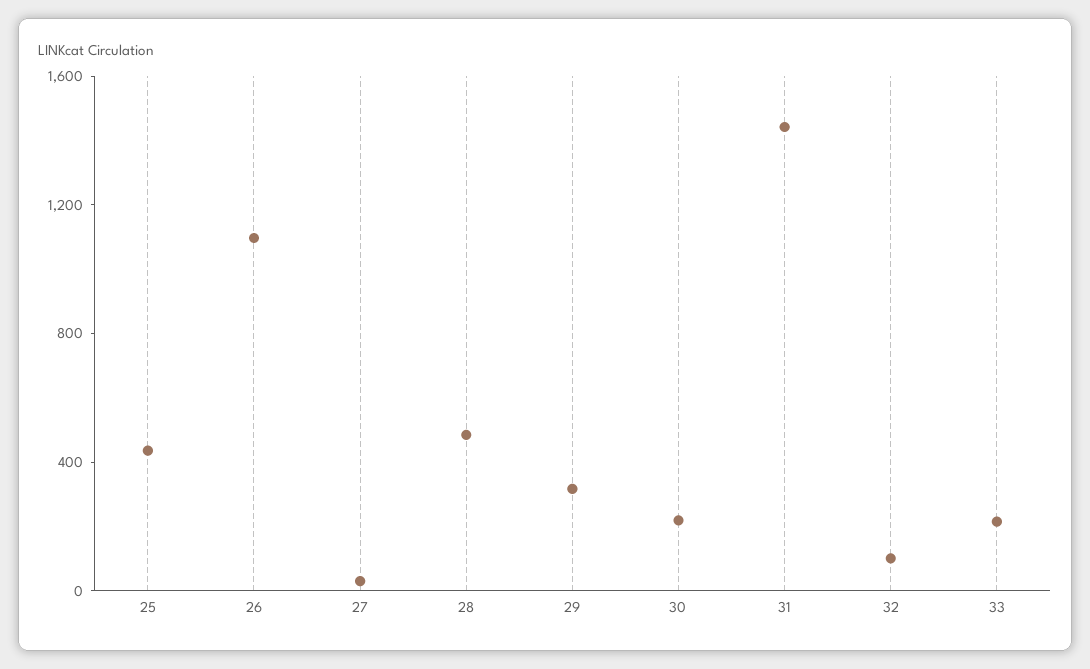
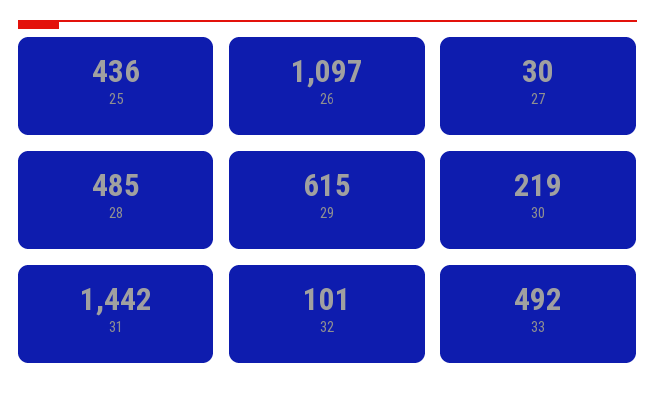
29: 300 -> 615
33: 200 -> 492

